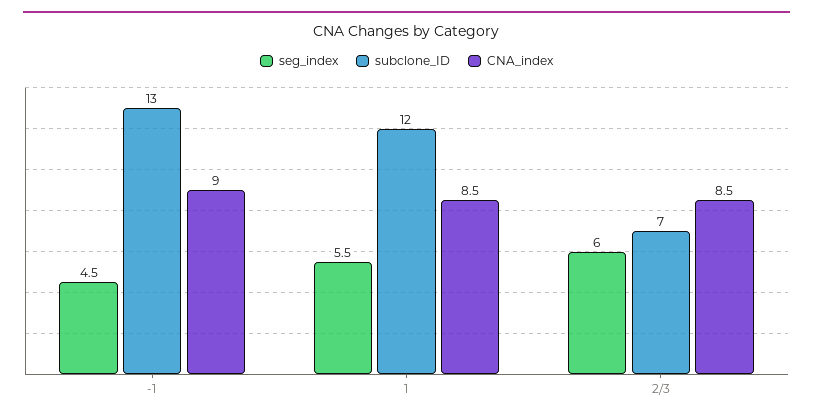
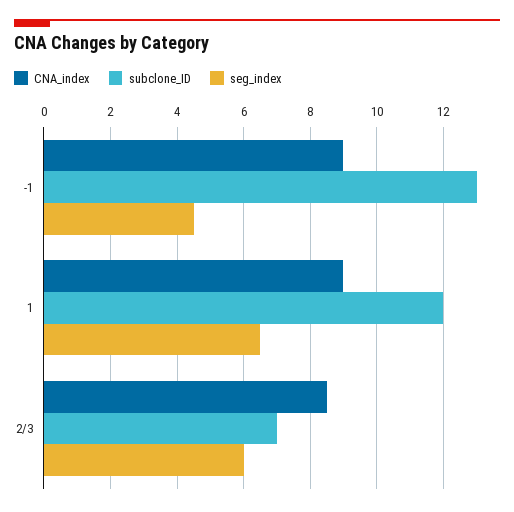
seg_index, 1: 5.5 -> 6.5
CNA_index, 1: 8.5 -> 9

